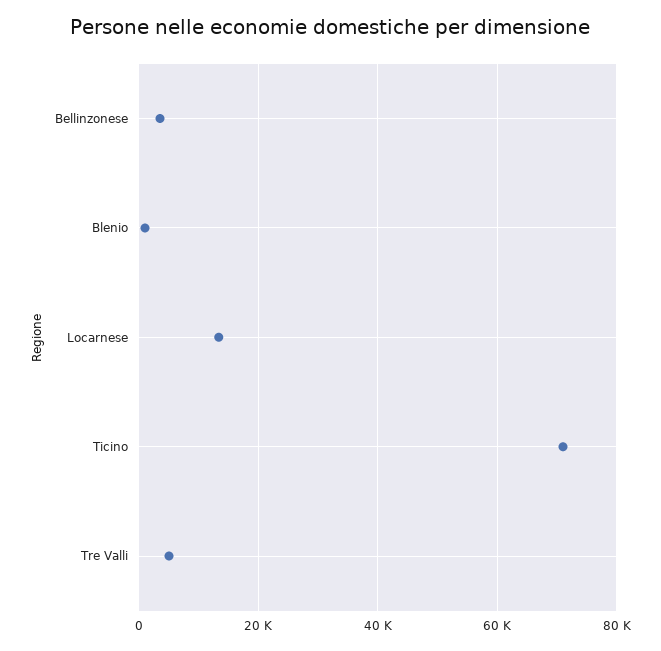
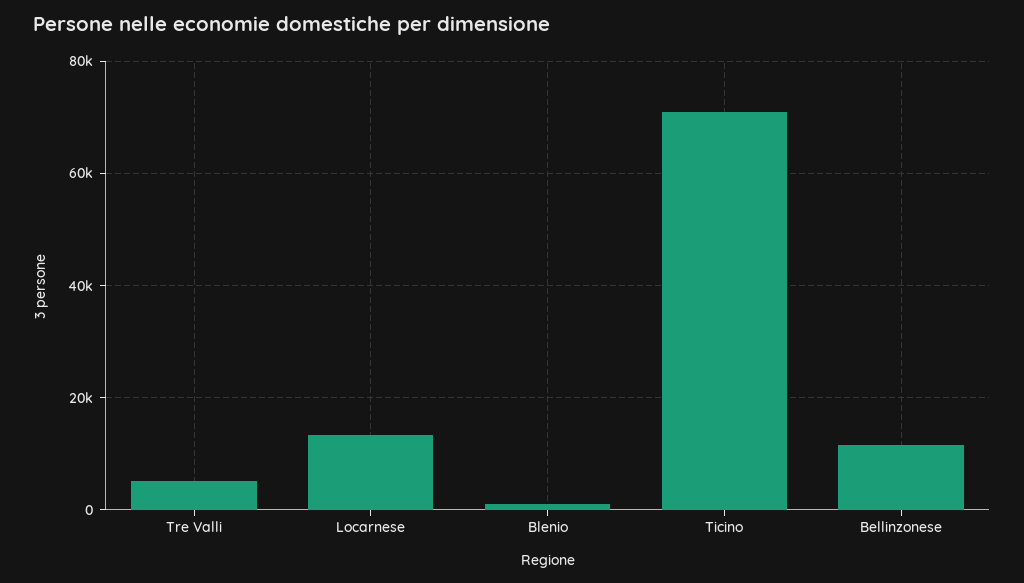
Bellinzonese: 4000 -> 12000

